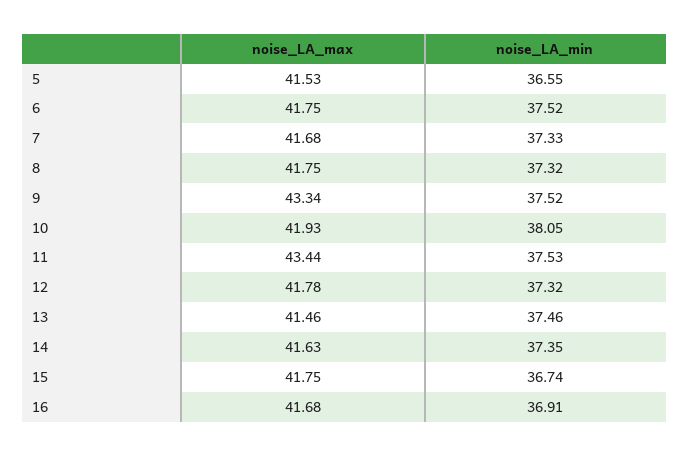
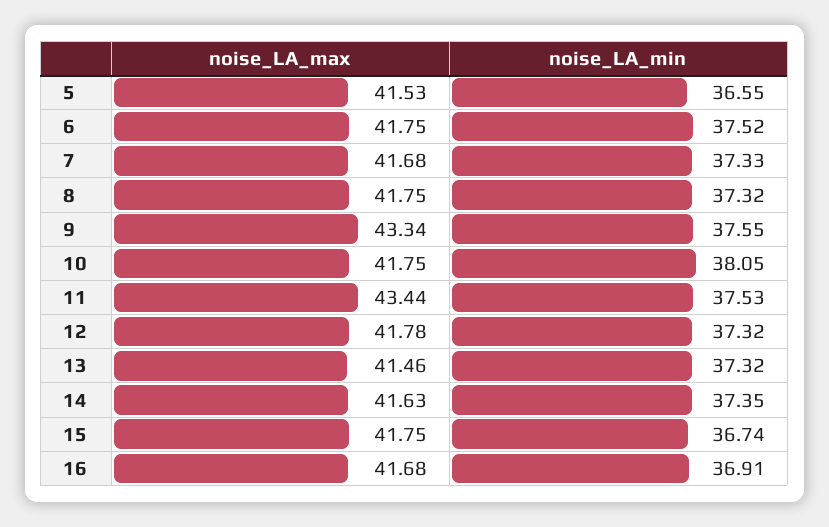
noise_LA_min, 9: 37.52 -> 37.55
noise_LA_max, 10: 41.93 -> 41.75
noise_LA_min, 13: 37.46 -> 37.32

